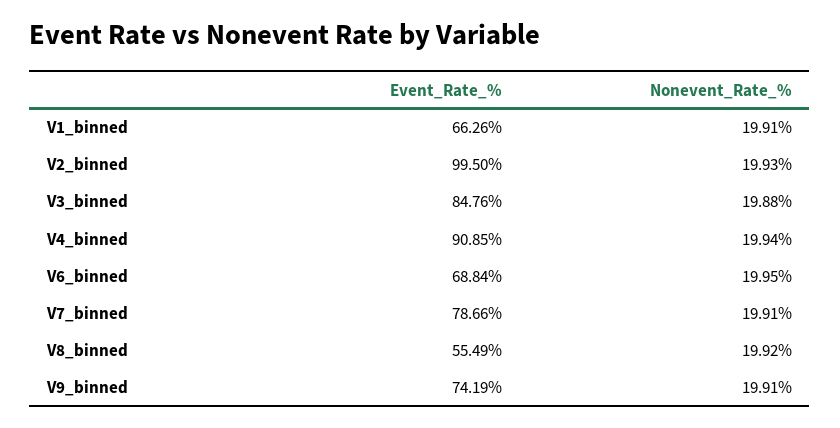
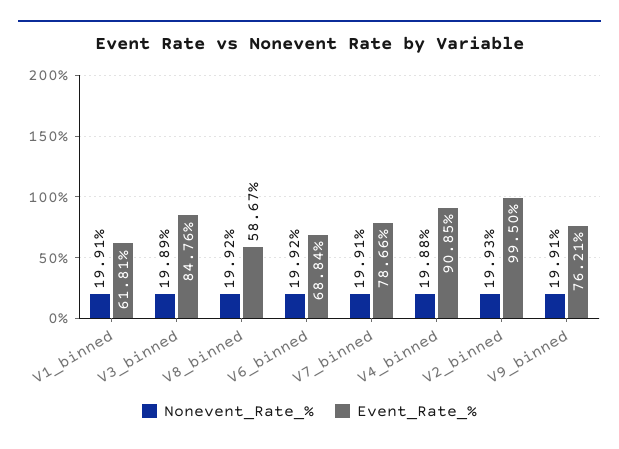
Event_Rate_%, V1_binned: 66.26 -> 61.81
Nonevent_Rate_%, V3_binned: 19.88 -> 19.89
Nonevent_Rate_%, V4_binned: 19.94 -> 19.88
Nonevent_Rate_%, V6_binned: 19.95 -> 19.92
Event_Rate_%, V8_binned: 55.49 -> 58.67
Event_Rate_%, V9_binned: 74.19 -> 76.21

